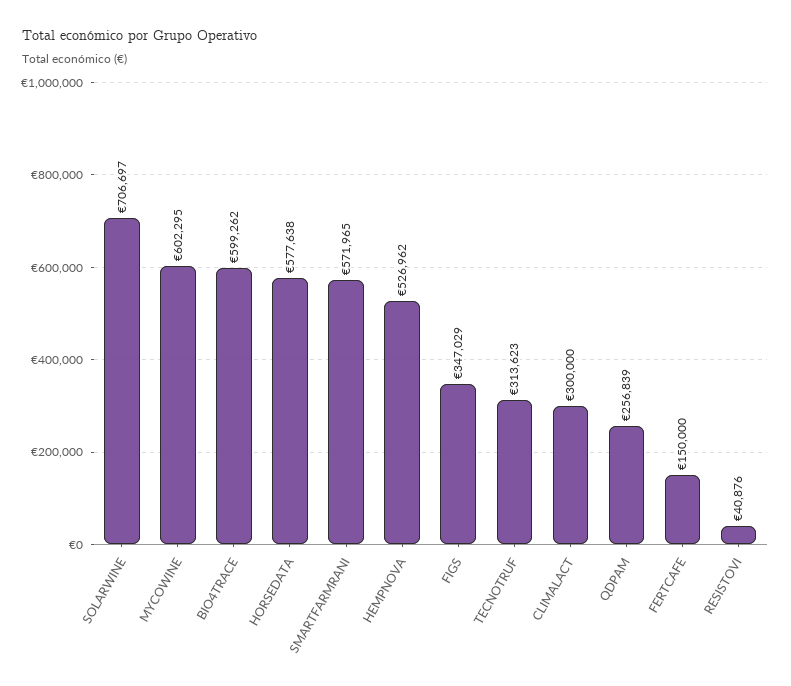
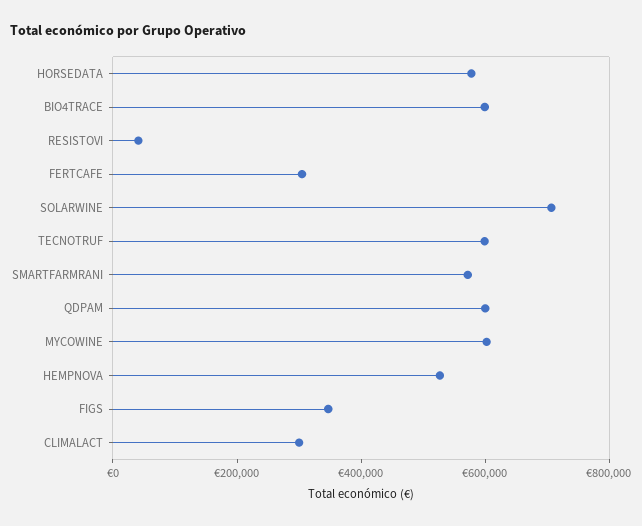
TECNOTRUF: 313623 -> 600000
QDPAM: 256839 -> 600000
FERTCAFE: 150000 -> 300000

